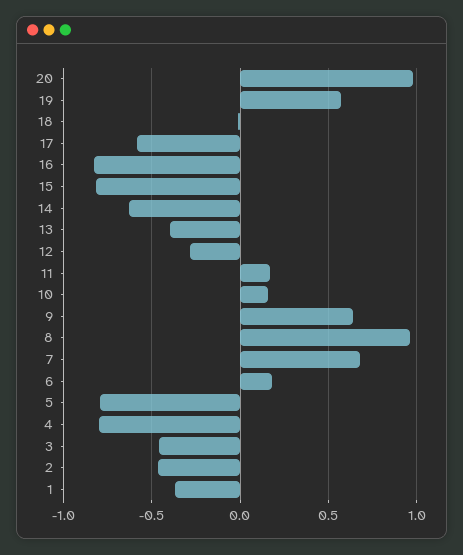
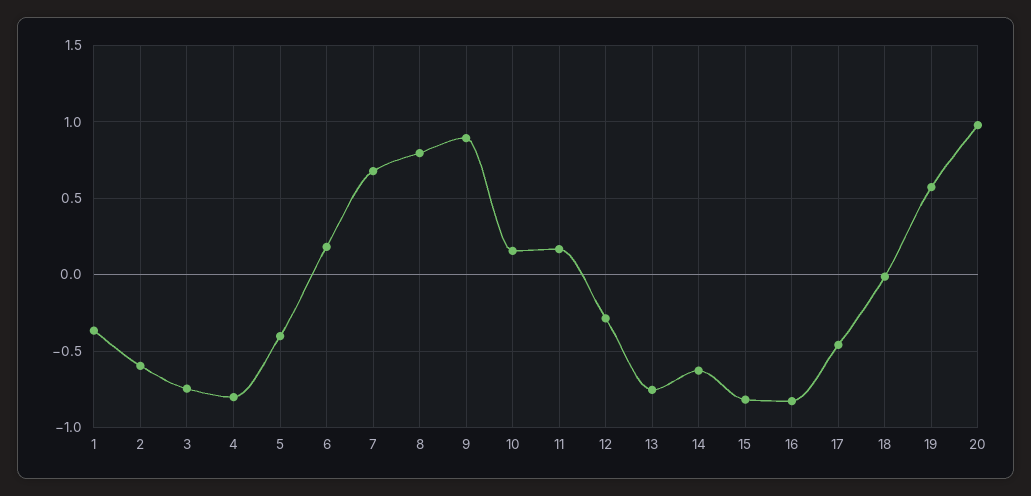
17: -0.6 -> -0.45
13: -0.4 -> -0.75
9: 0.65 -> 0.9
8: 0.95 -> 0.8
5: -0.8 -> -0.4
3: -0.45 -> -0.75
2: -0.45 -> -0.6

